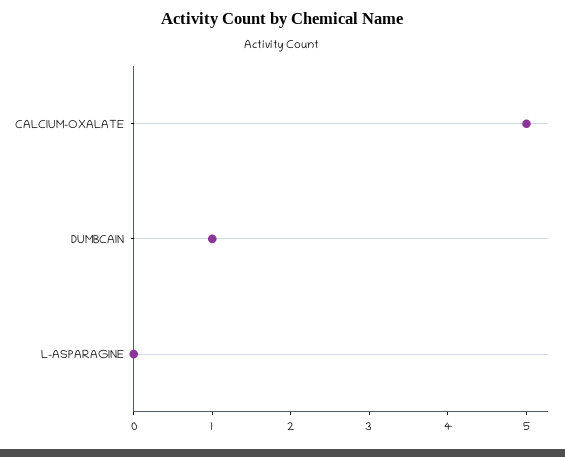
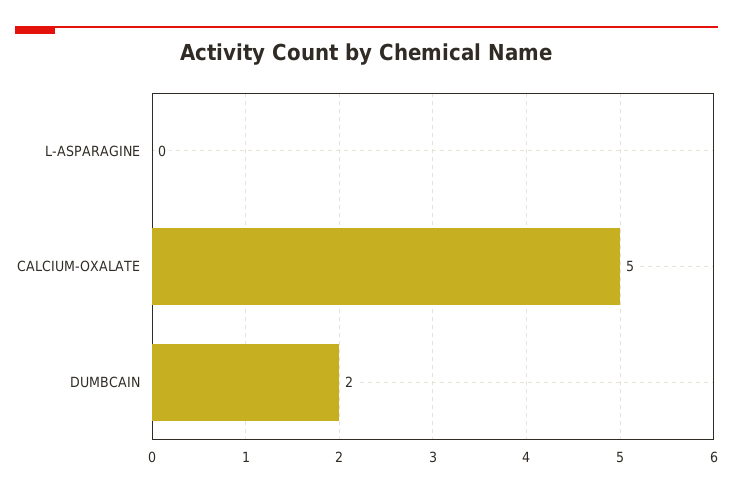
DUMBCAIN: 1 -> 2

